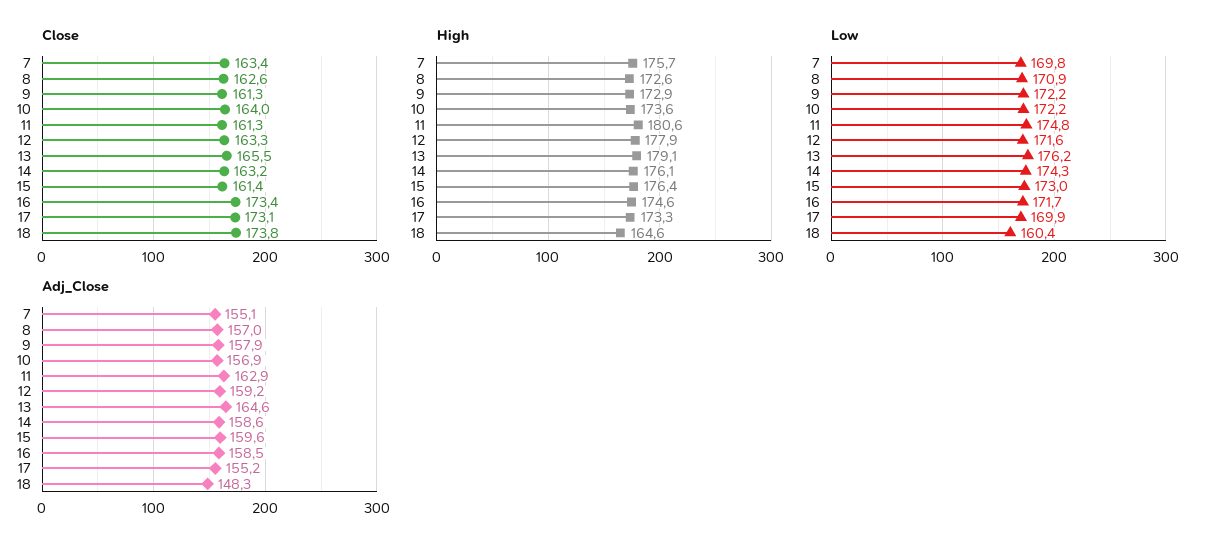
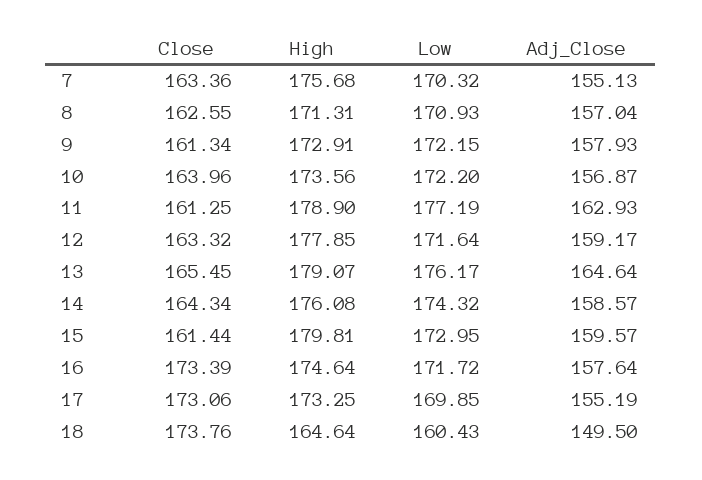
Close, 14: 163.2 -> 164.34
High, 8: 172.6 -> 171.31
High, 11: 180.6 -> 178.9
High, 15: 176.4 -> 179.81
Low, 7: 169.8 -> 170.32
Low, 11: 174.8 -> 177.19
Adj_Close, 16: 158.5 -> 157.64
Adj_Close, 18: 148.3 -> 149.5

